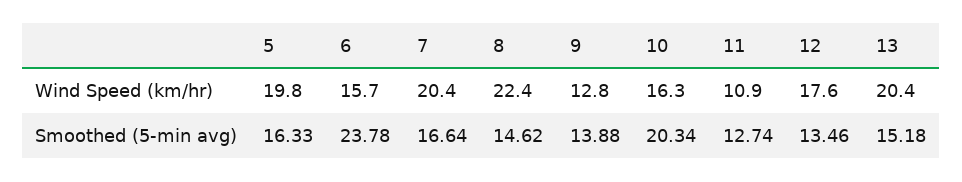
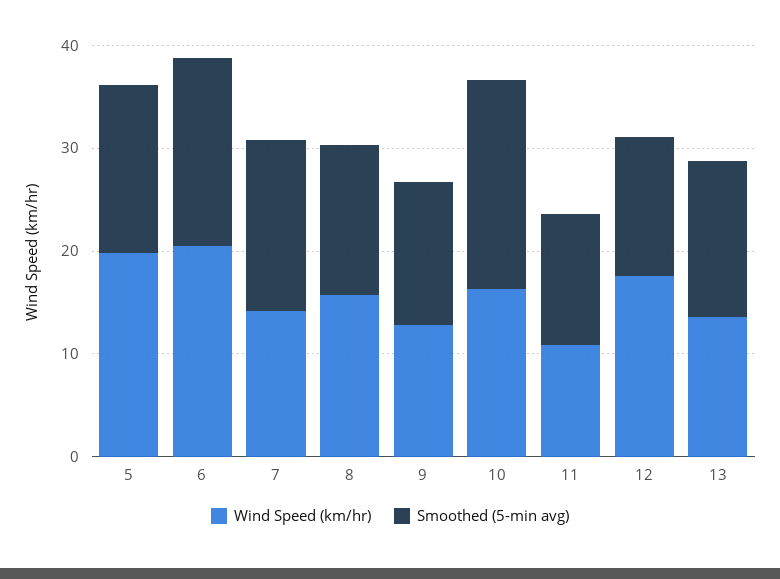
Wind Speed (km/hr), 6: 15.7 -> 20
Wind Speed (km/hr), 7: 20.4 -> 14
Wind Speed (km/hr), 8: 22.4 -> 16
Wind Speed (km/hr), 13: 20.4 -> 14
Smoothed (5-min avg), 6: 23.78 -> 18

